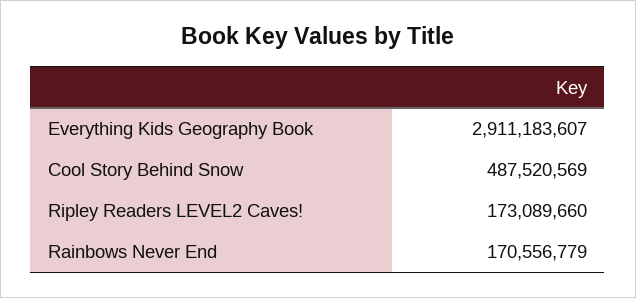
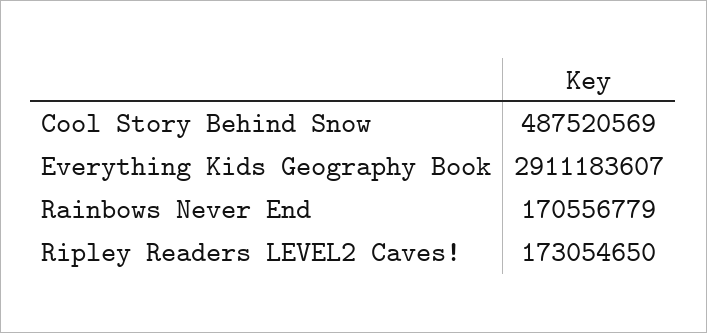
Ripley Readers LEVEL2 Caves!: 173089660 -> 173054650

